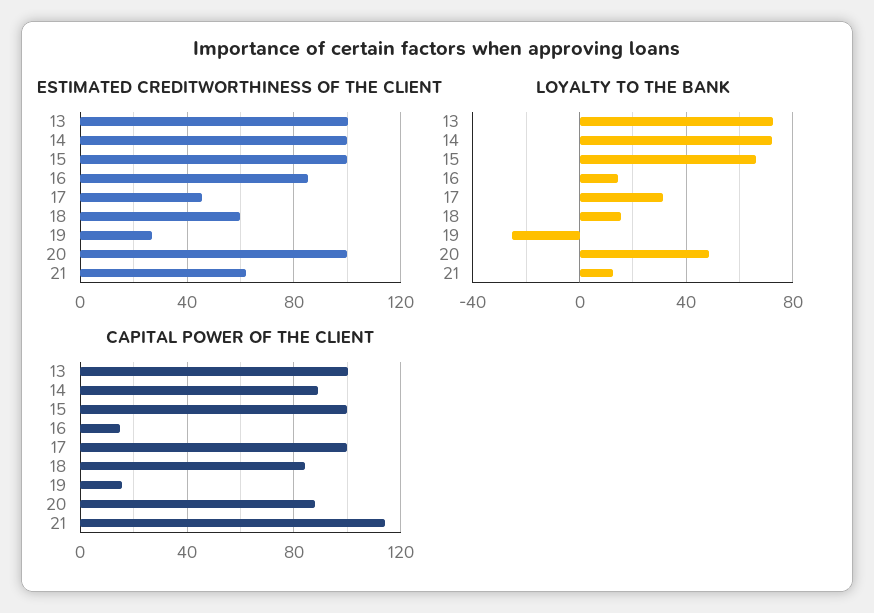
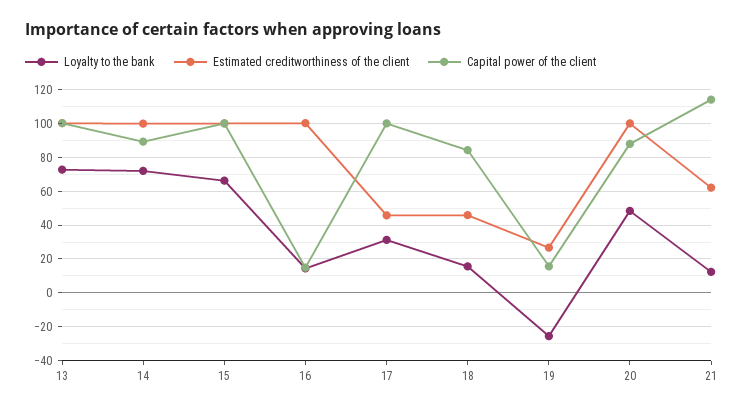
ESTIMATED CREDITWORTHINESS OF THE CLIENT, 16: 85 -> 100
ESTIMATED CREDITWORTHINESS OF THE CLIENT, 18: 60 -> 45

